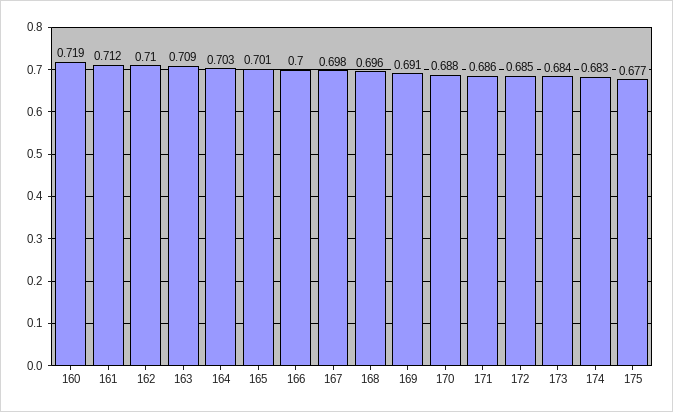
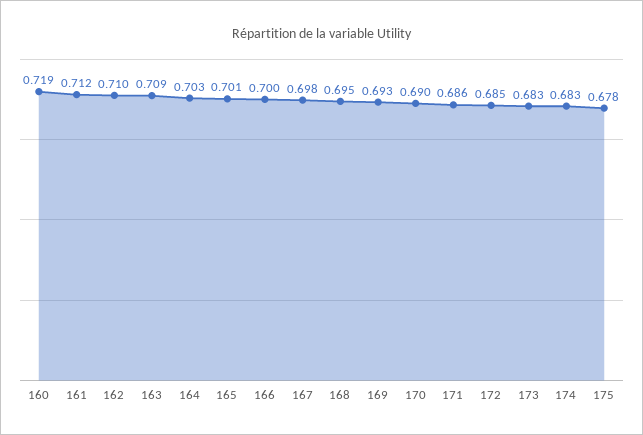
168: 0.696 -> 0.695
169: 0.691 -> 0.693
170: 0.688 -> 0.69
173: 0.684 -> 0.683
175: 0.677 -> 0.678

